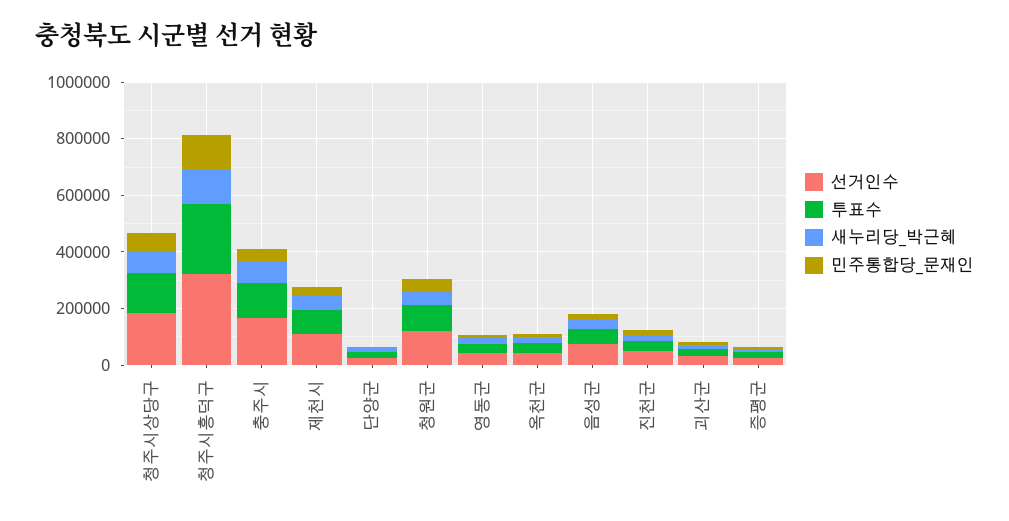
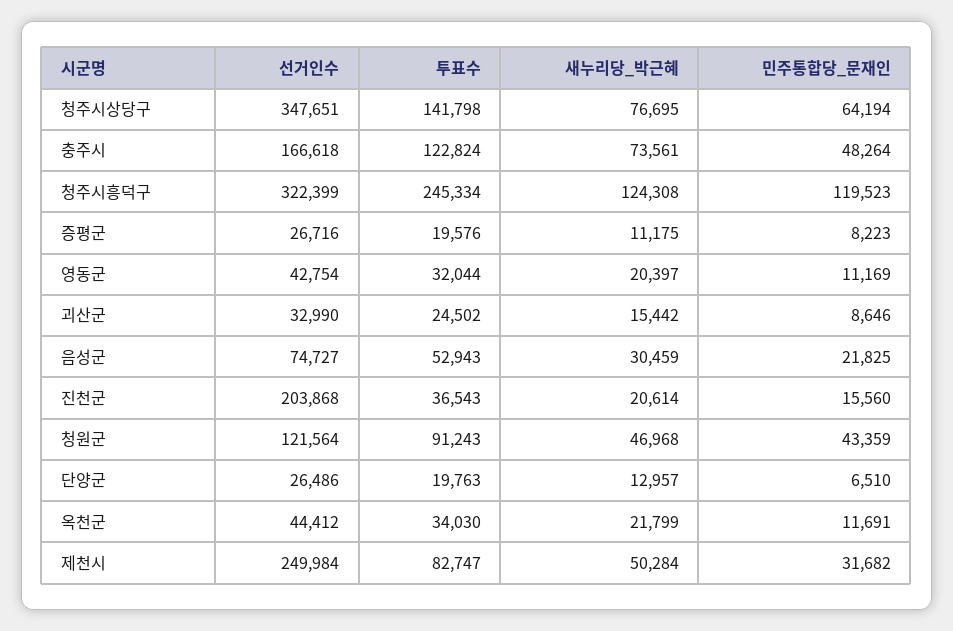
선거인수, 청주시상당구: 200000 -> 347651
선거인수, 제천시: 100000 -> 249984
선거인수, 진천군: 50000 -> 203868

